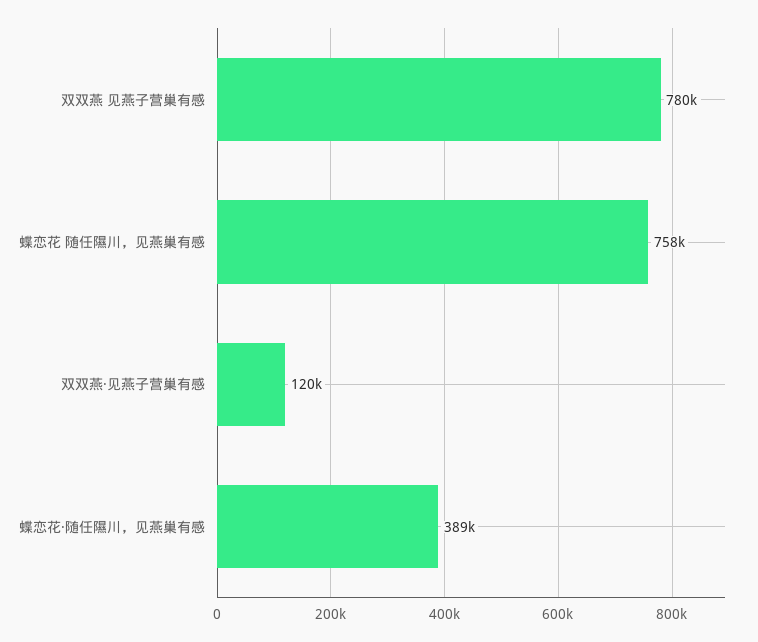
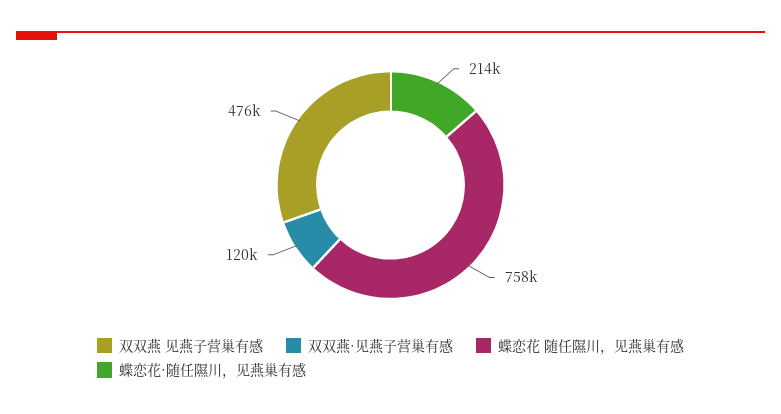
双双燕 见燕子营巢有感: 780000 -> 476000
蝶恋花·随任隰川，见燕巢有感: 389000 -> 214000

